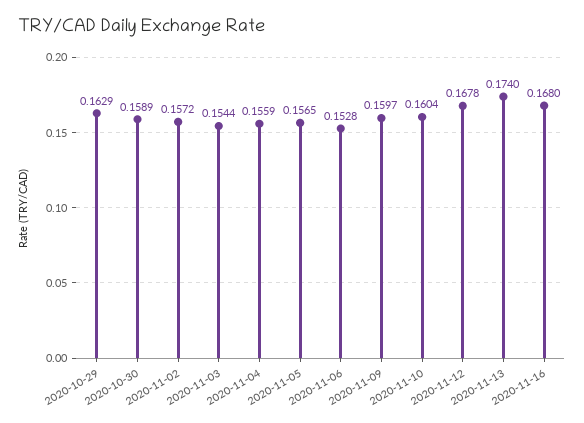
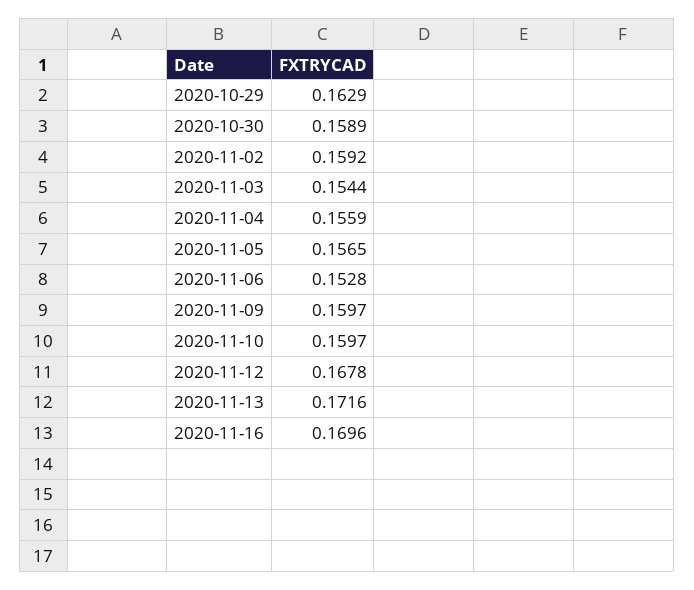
2020-11-02: 0.1572 -> 0.1592
2020-11-10: 0.1604 -> 0.1597
2020-11-13: 0.174 -> 0.1716
2020-11-16: 0.168 -> 0.1696

